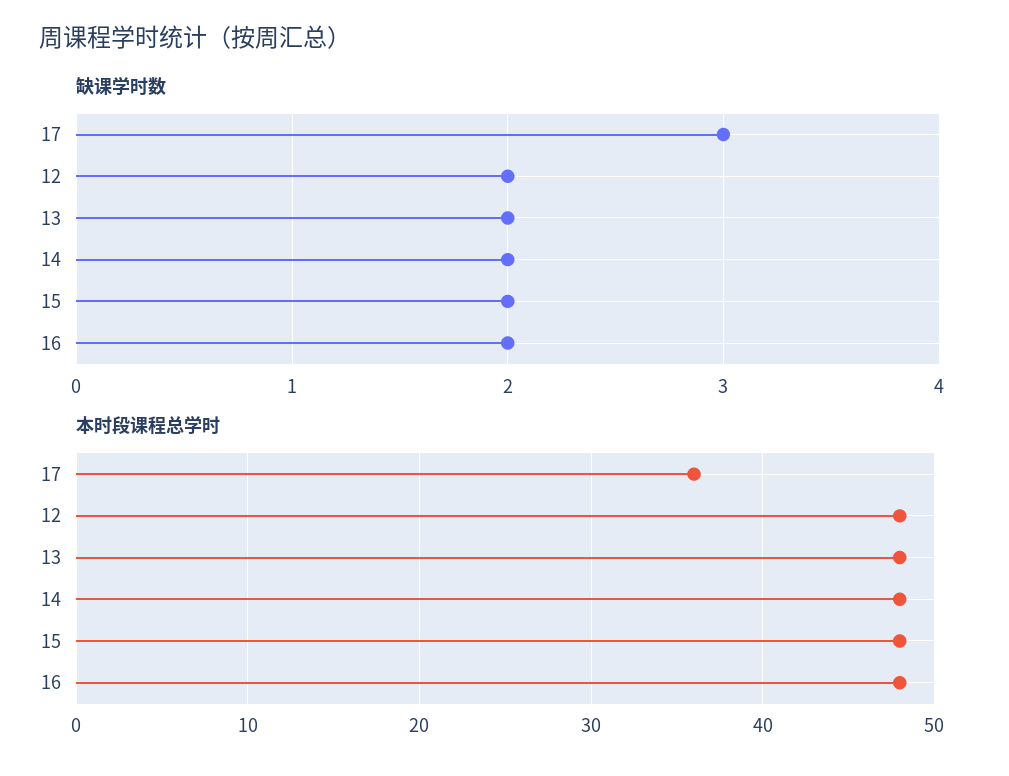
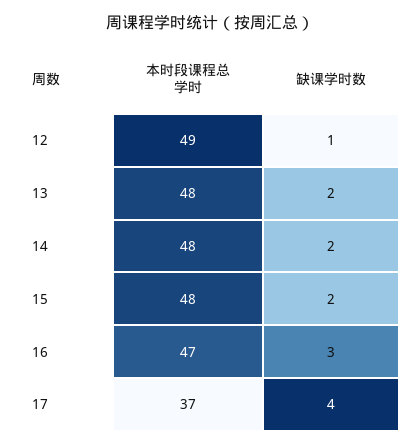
缺课学时数, 17: 3 -> 4
缺课学时数, 12: 2 -> 1
缺课学时数, 16: 2 -> 3
本时段课程总学时, 17: 36 -> 37
本时段课程总学时, 12: 48 -> 49
本时段课程总学时, 16: 48 -> 47

